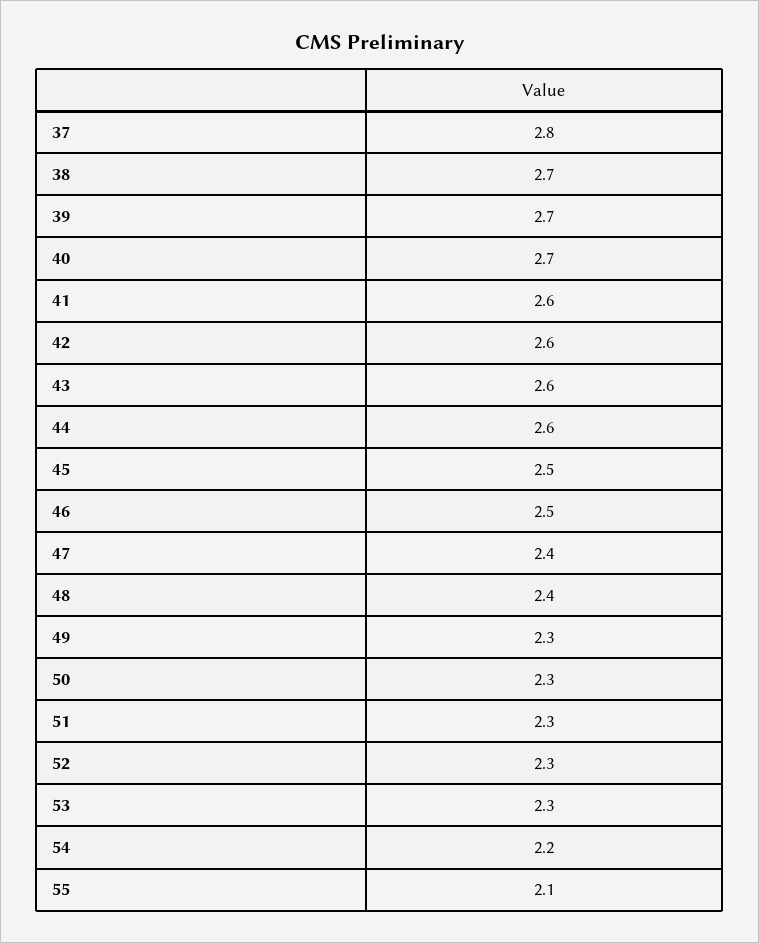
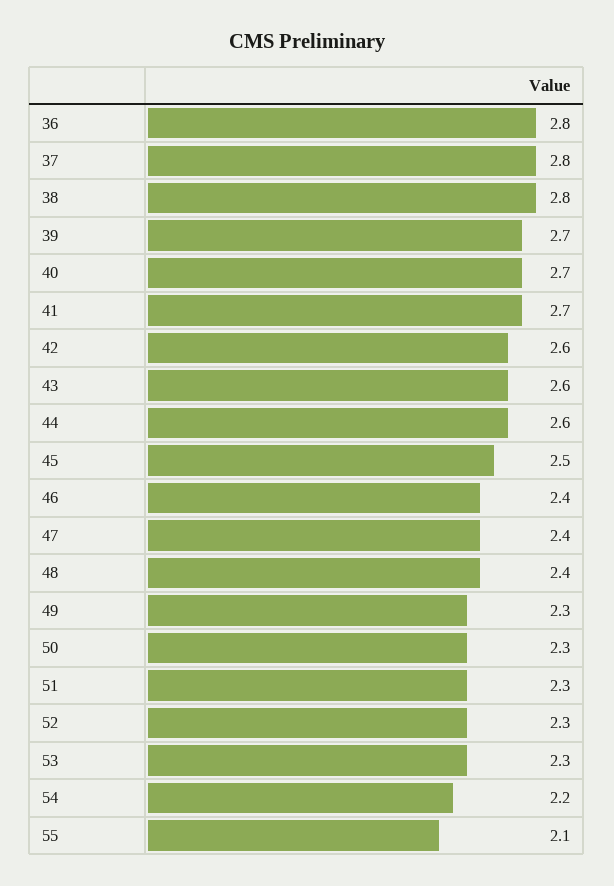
38: 2.7 -> 2.8
41: 2.6 -> 2.7
46: 2.5 -> 2.4
36: none -> 2.8

